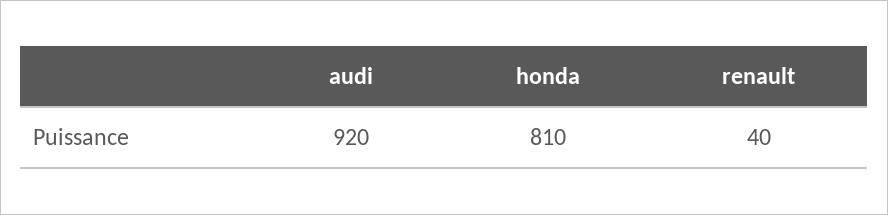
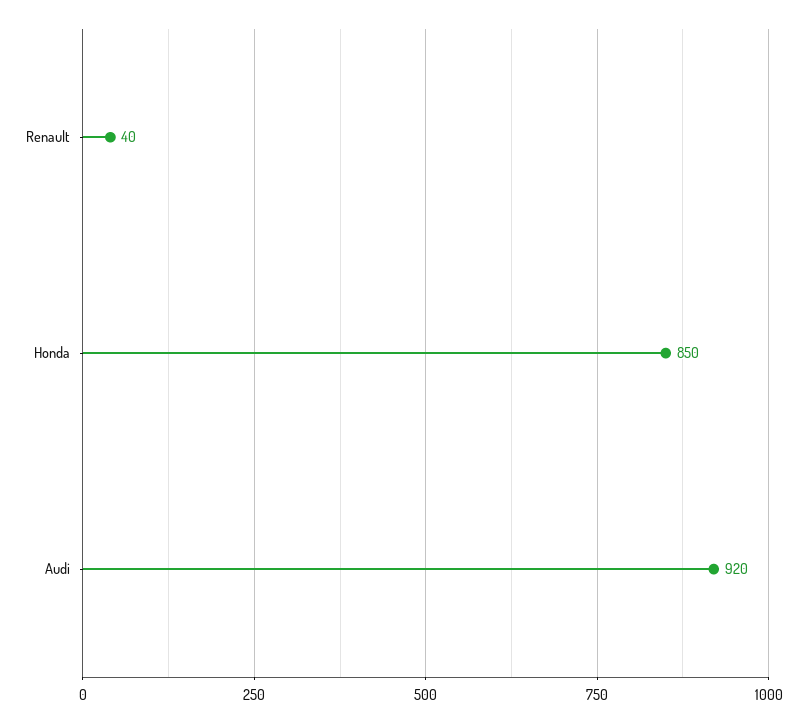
honda: 810 -> 850

